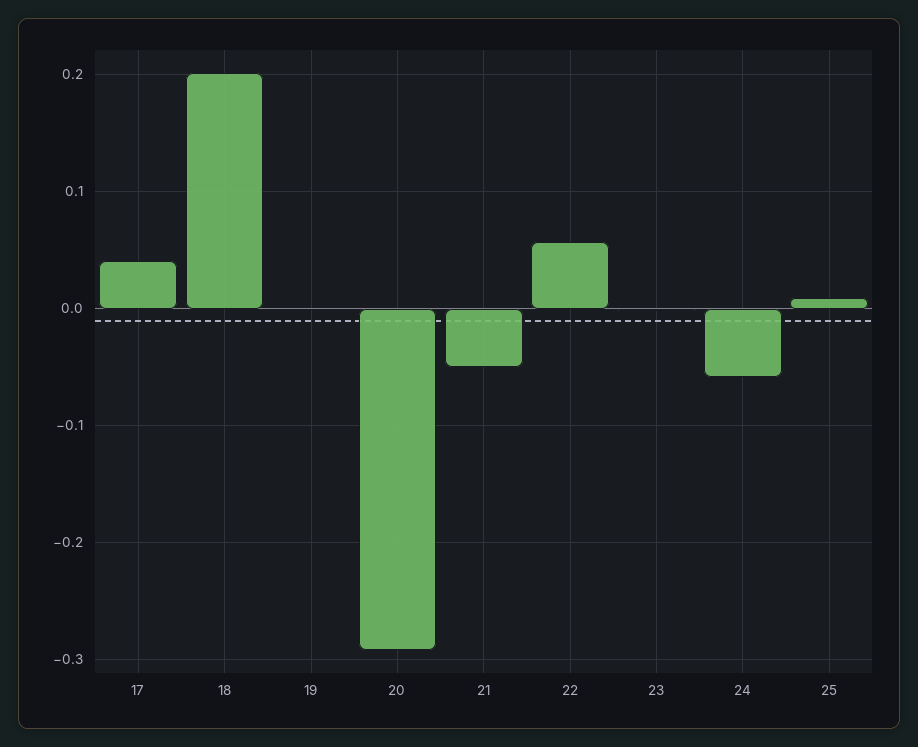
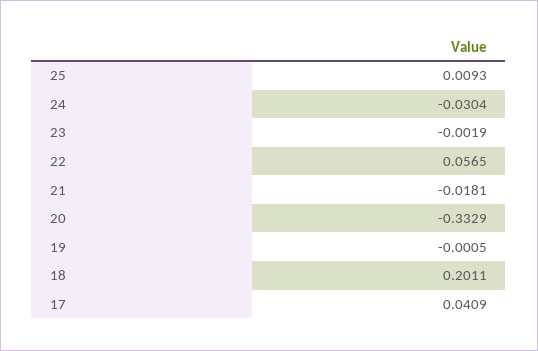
20: -0.29 -> -0.3329
21: -0.05 -> -0.0181
24: -0.06 -> -0.0304

